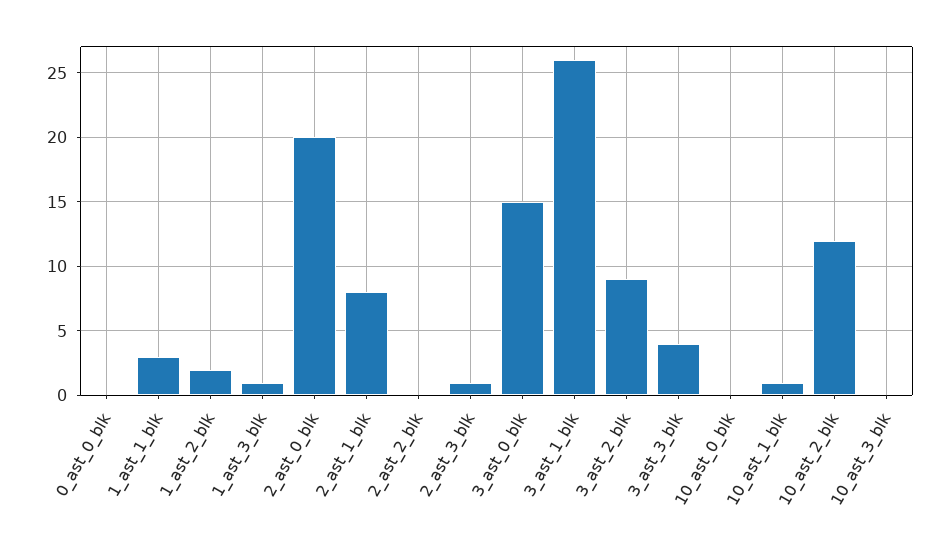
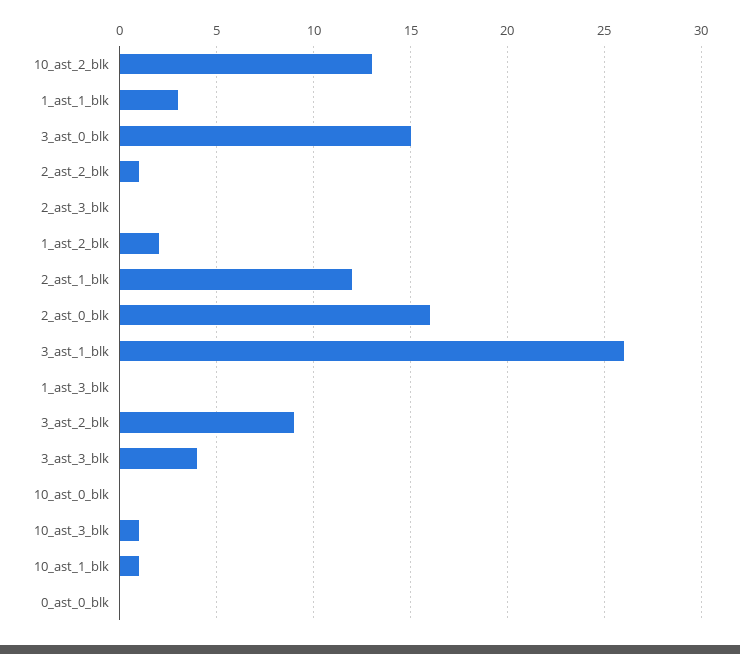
1_ast_3_blk: 1 -> 0
2_ast_0_blk: 20 -> 16
2_ast_1_blk: 8 -> 12
2_ast_2_blk: 0 -> 1
2_ast_3_blk: 1 -> 0
10_ast_2_blk: 12 -> 13
10_ast_3_blk: 0 -> 1

